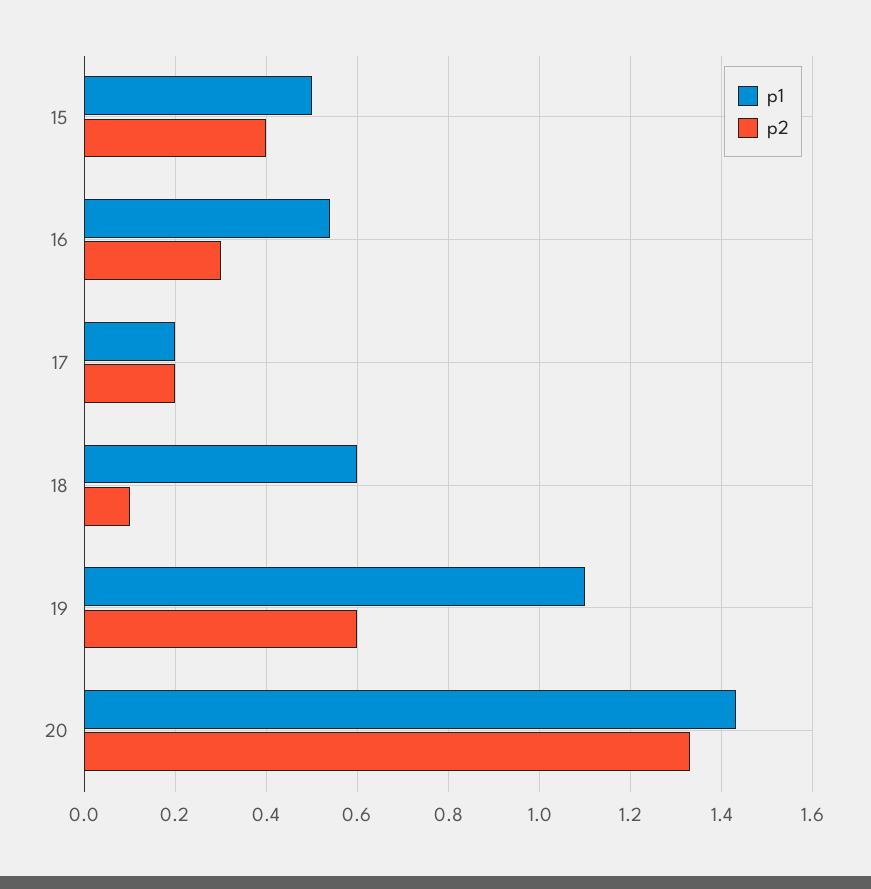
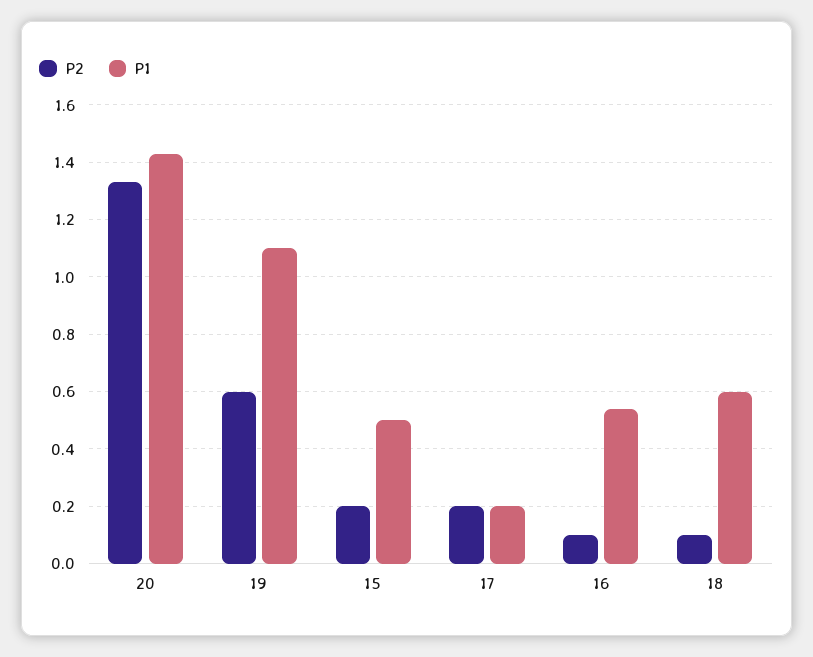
p2, 15: 0.4 -> 0.2
p2, 16: 0.3 -> 0.1

